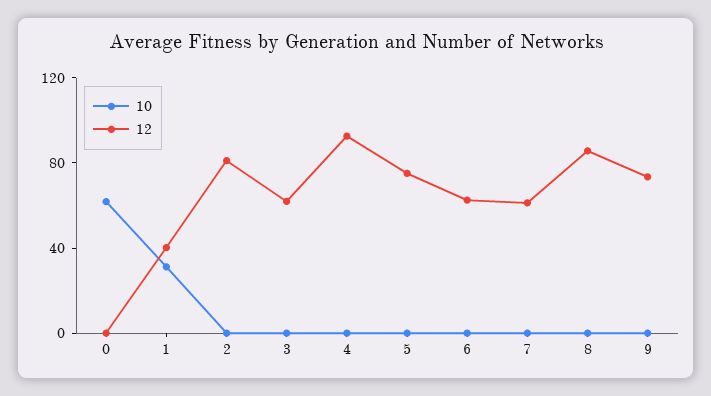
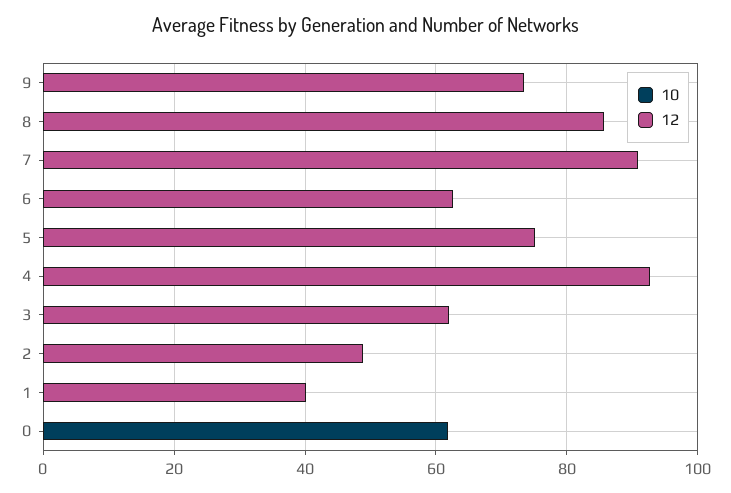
10, 1: 30 -> 0
12, 2: 80 -> 50
12, 7: 60 -> 90

